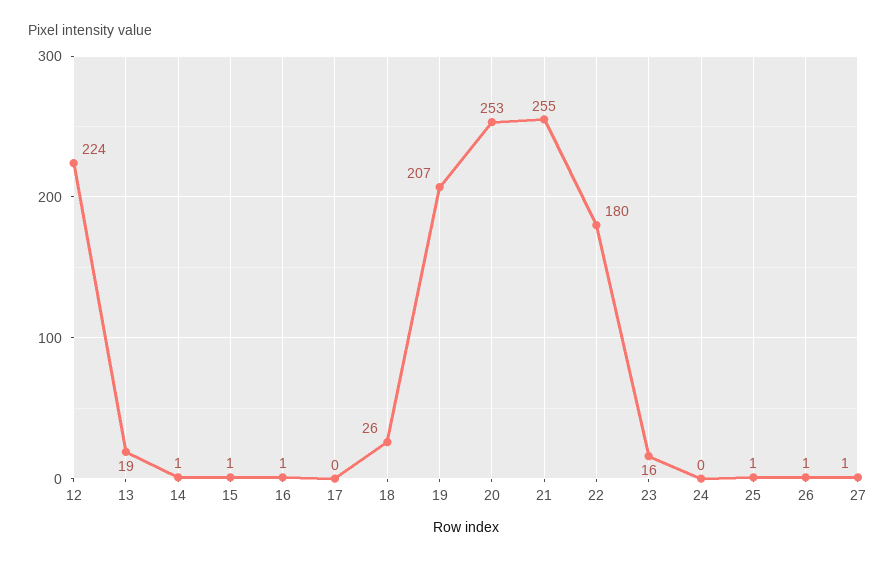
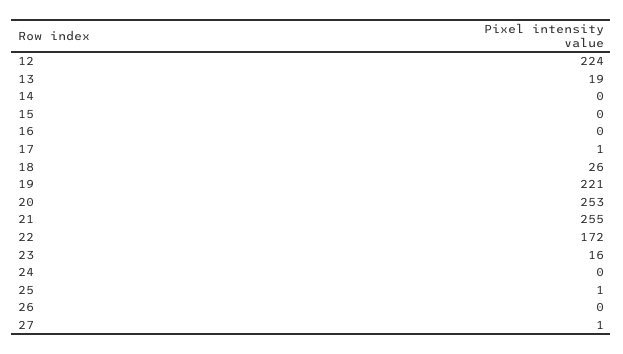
14: 1 -> 0
15: 1 -> 0
16: 1 -> 0
17: 0 -> 1
19: 207 -> 221
22: 180 -> 172
26: 1 -> 0

